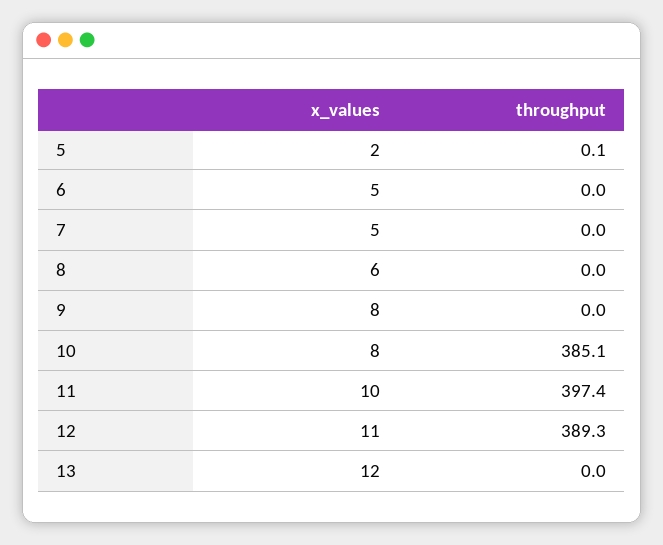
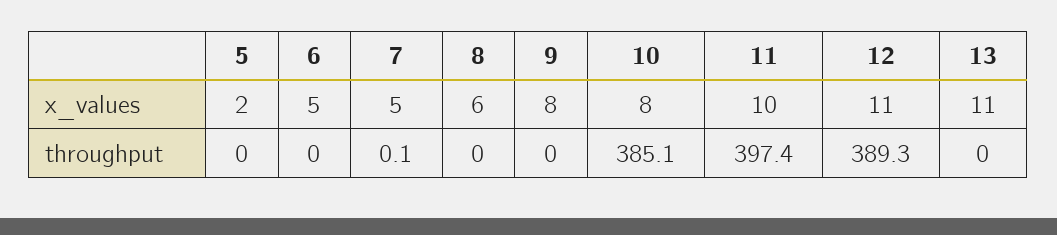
throughput, 5: 0.1 -> 0
throughput, 7: 0 -> 0.1
x_values, 13: 12 -> 11

